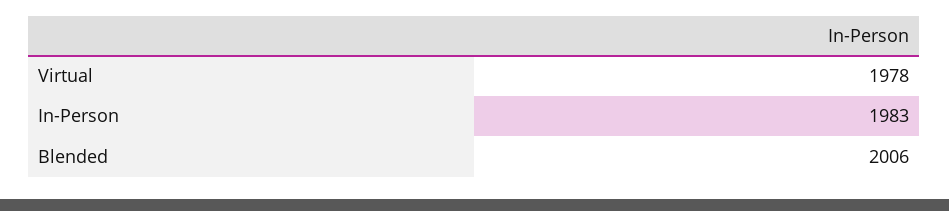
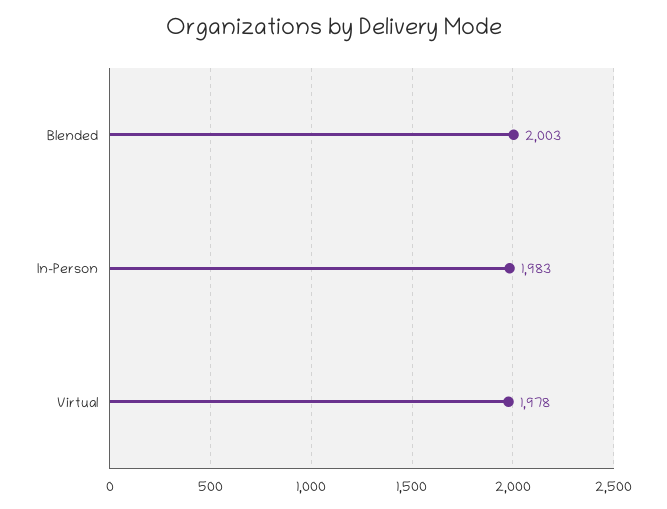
Blended: 2006 -> 2003

